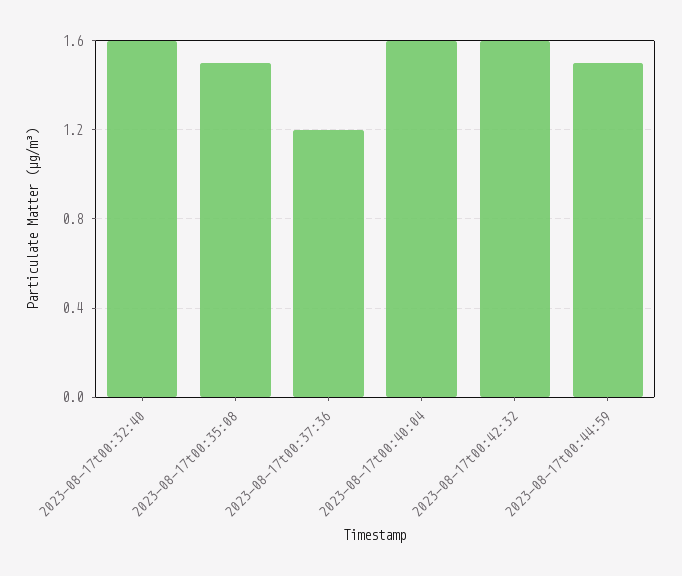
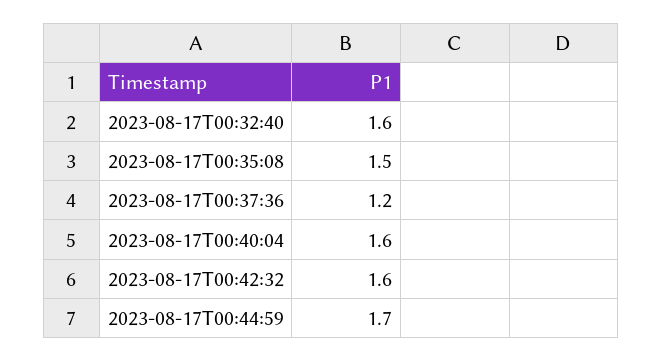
2023-08-17t00:44:59: 1.5 -> 1.7

